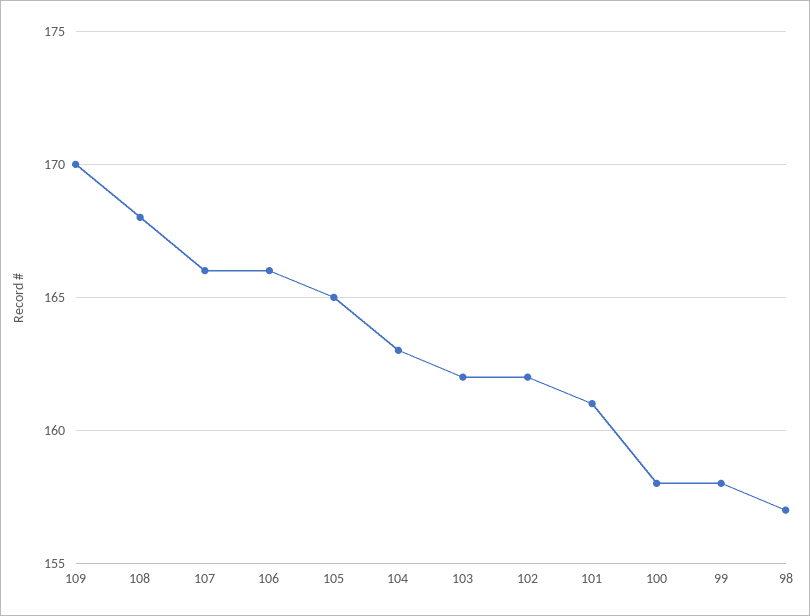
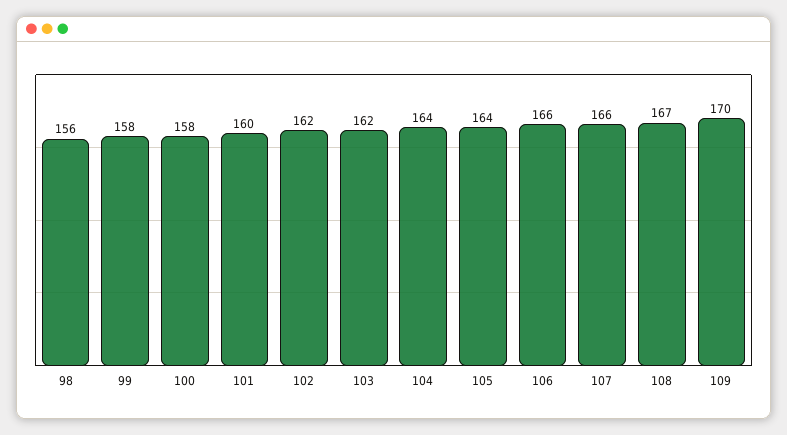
108: 168 -> 167
105: 165 -> 164
104: 163 -> 164
101: 161 -> 160
98: 157 -> 156

